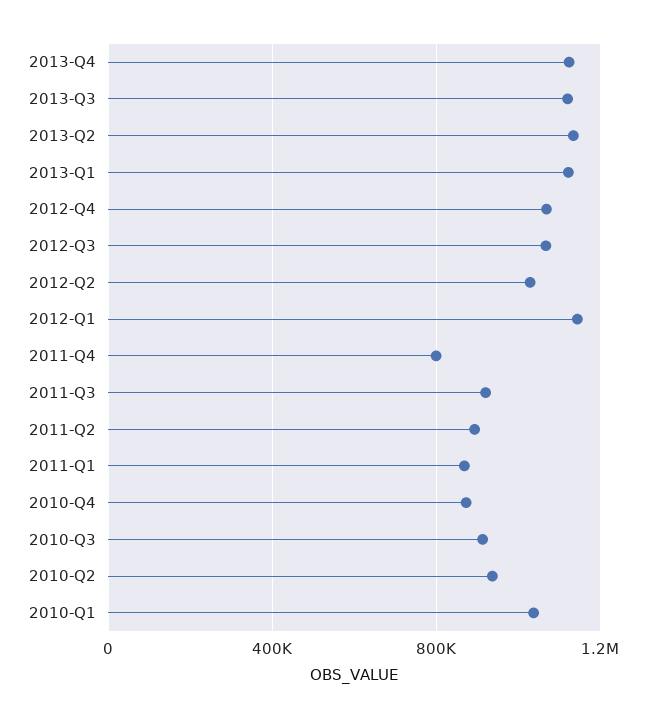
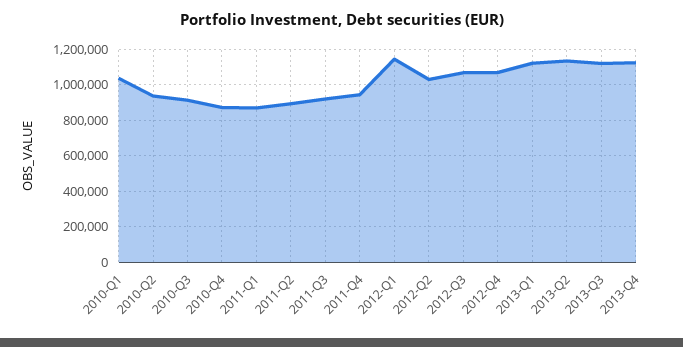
2011-Q4: 800000 -> 950000

